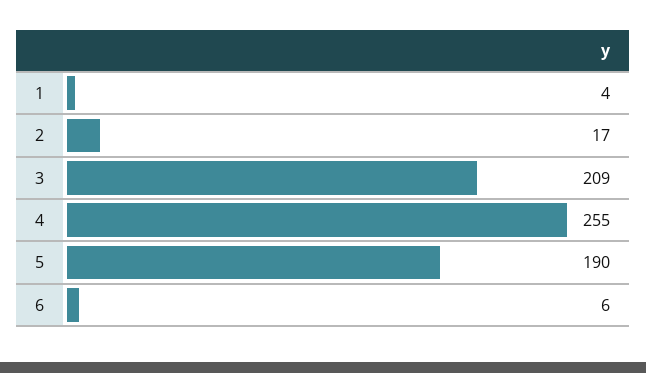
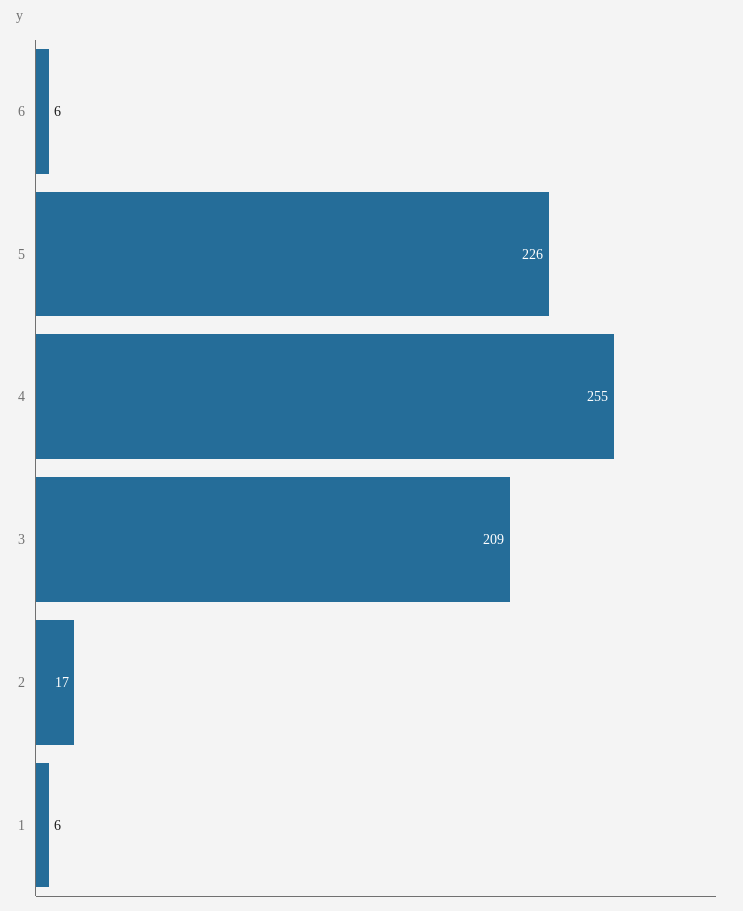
1: 4 -> 6
5: 190 -> 226

